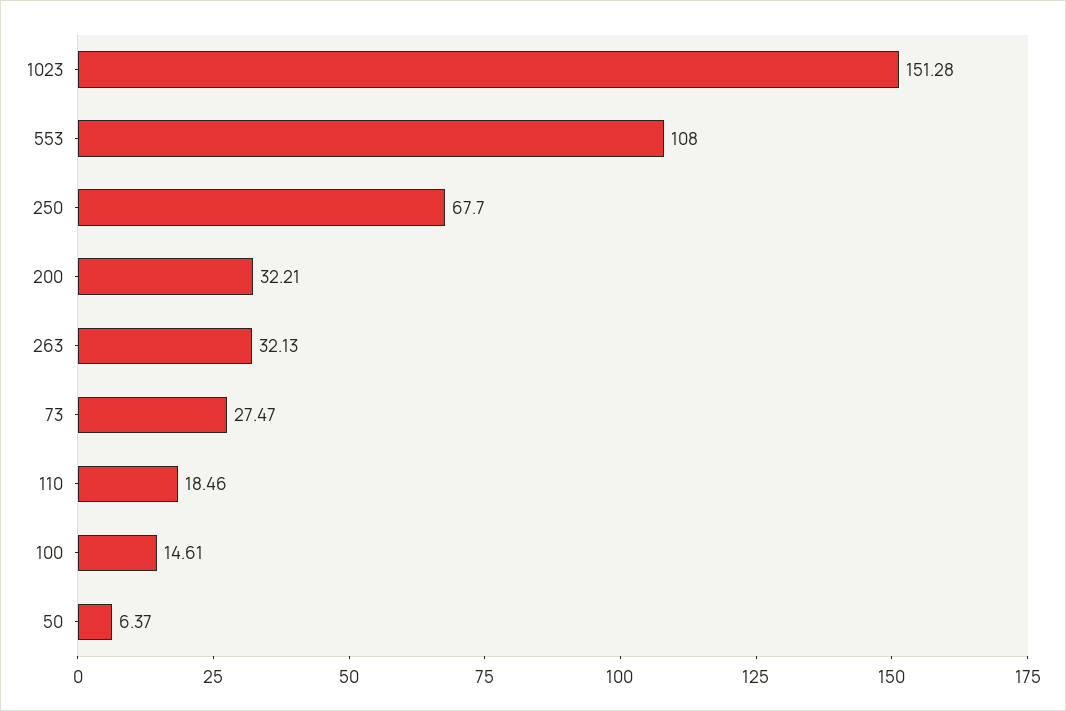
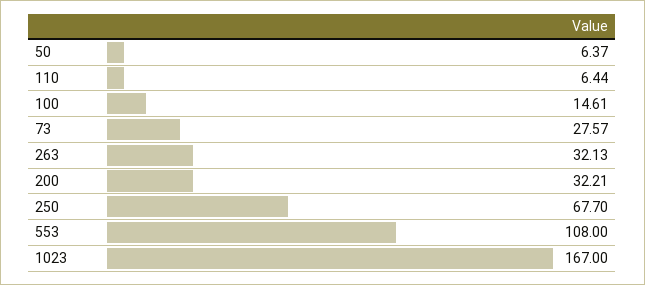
1023: 151.28 -> 167
73: 27.47 -> 27.57
110: 18.46 -> 6.44

